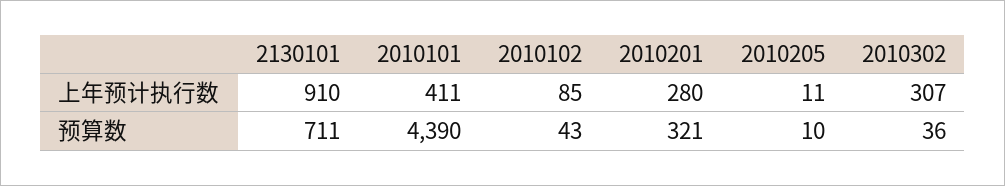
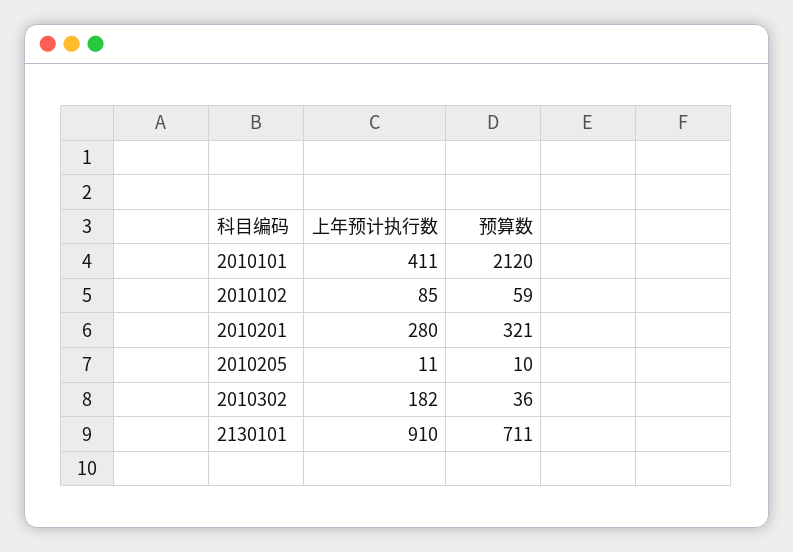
2010302, 上年预计执行数: 307 -> 182
2010101, 预算数: 4390 -> 2120
2010102, 预算数: 43 -> 59

